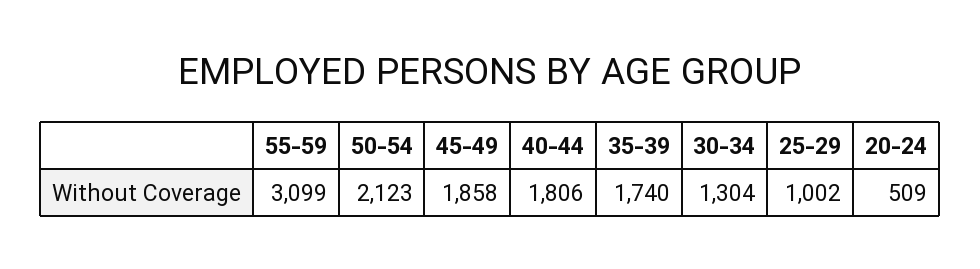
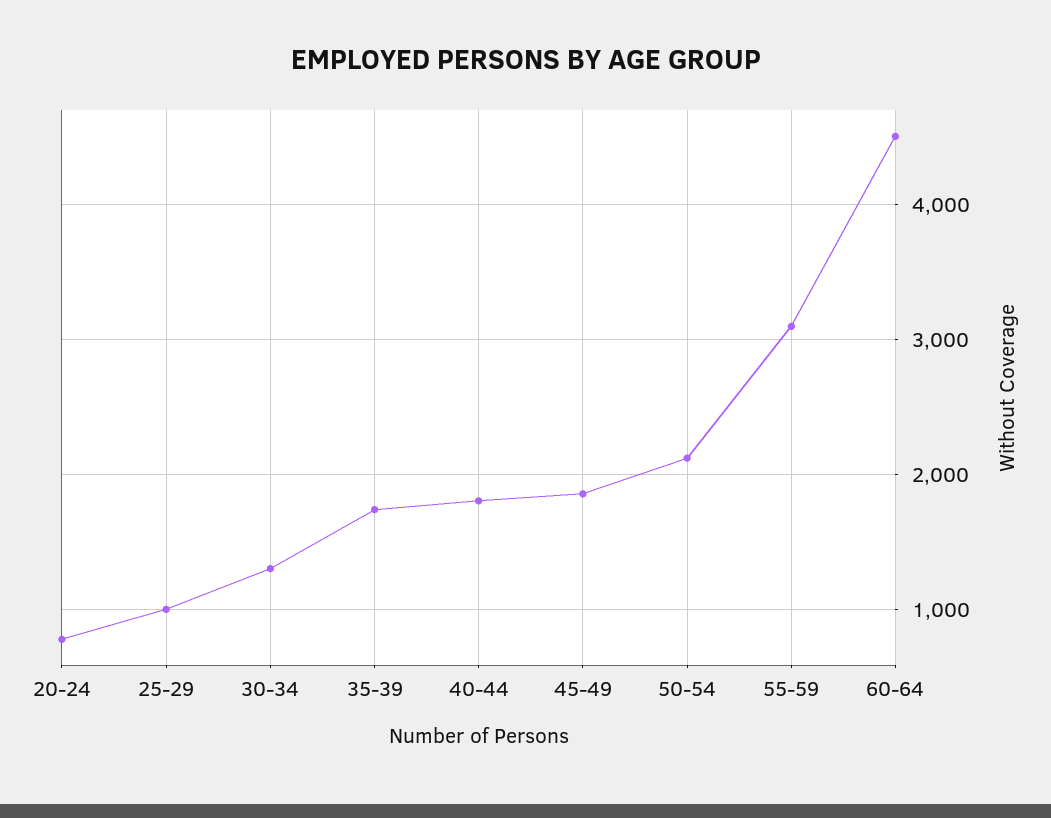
20-24: 509 -> 800
60-64: none -> 4500

